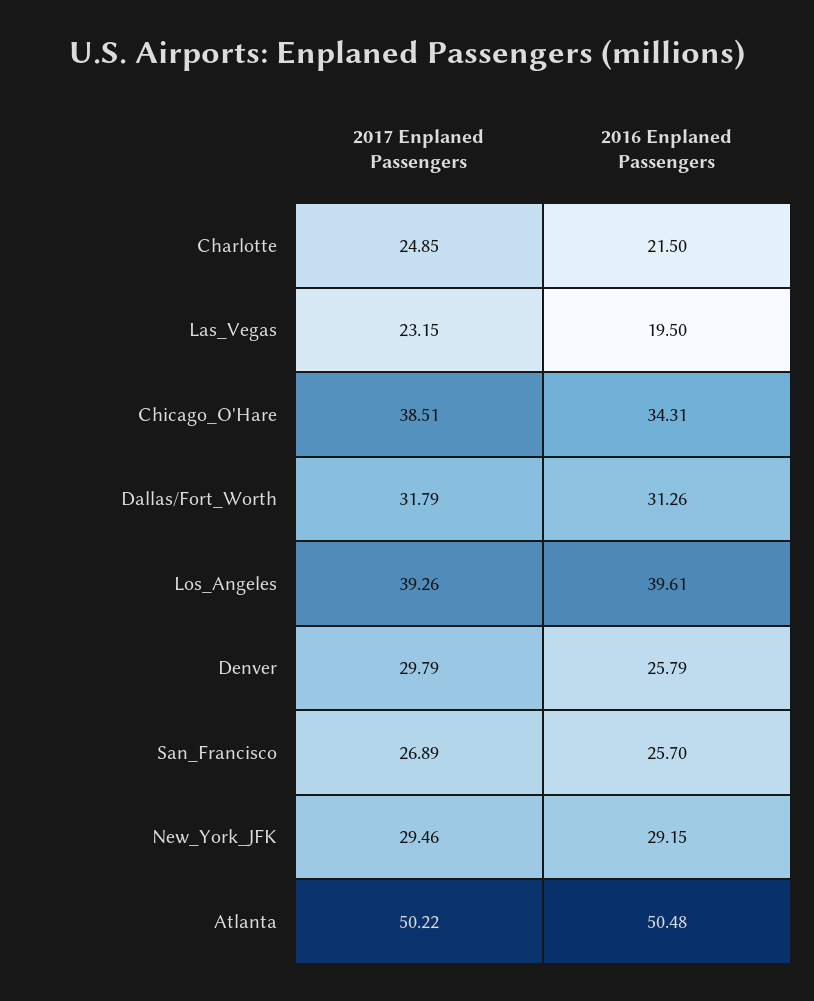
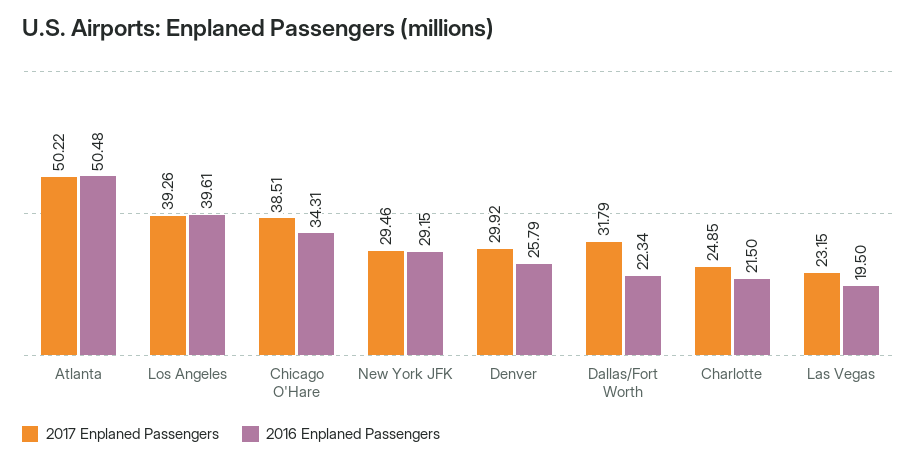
2016 Enplaned Passengers, Dallas/Fort_Worth: 31.26 -> 22.34
2017 Enplaned Passengers, Denver: 29.79 -> 29.92
2017 Enplaned Passengers, San_Francisco: 26.89 -> none
2016 Enplaned Passengers, San_Francisco: 25.7 -> none

